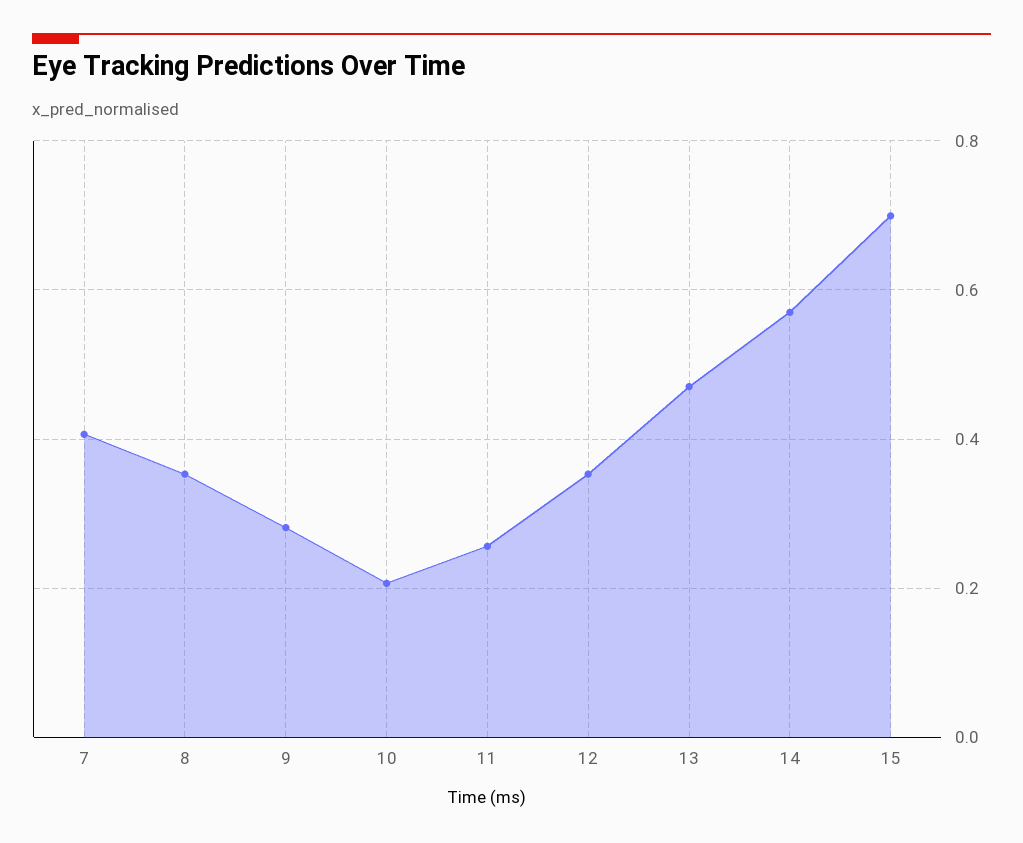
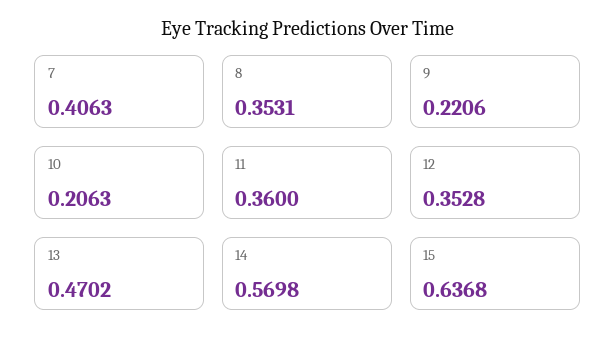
9: 0.28 -> 0.2206
11: 0.26 -> 0.36
15: 0.7 -> 0.6368

